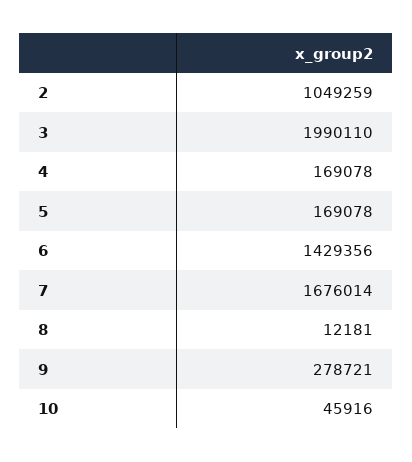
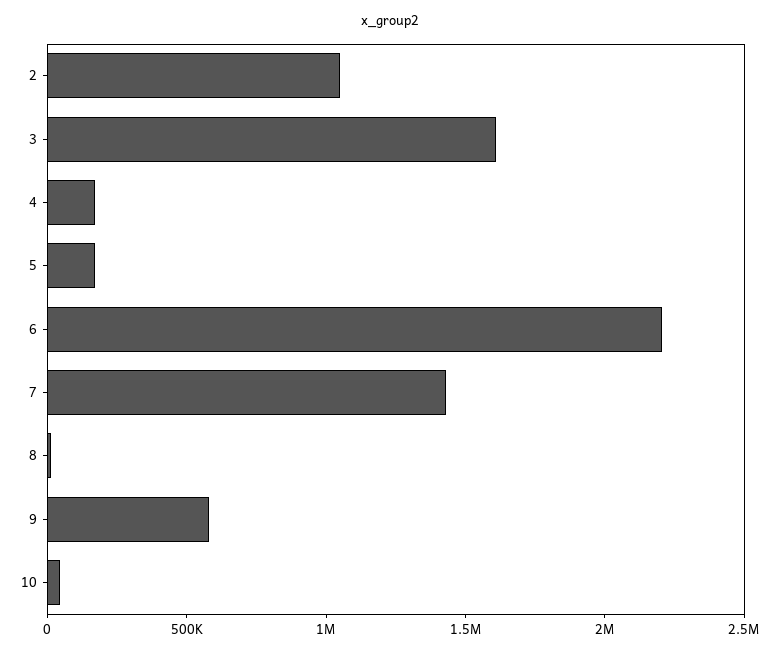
3: 1990110 -> 1600000
6: 1429356 -> 2200000
7: 1676014 -> 1400000
9: 278721 -> 600000

